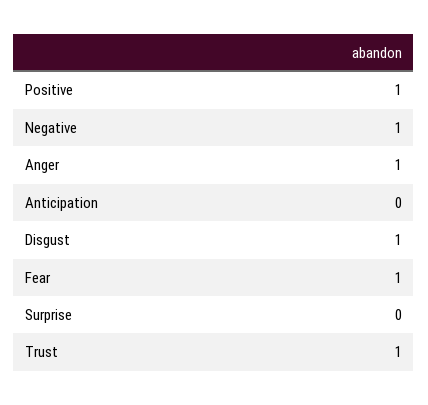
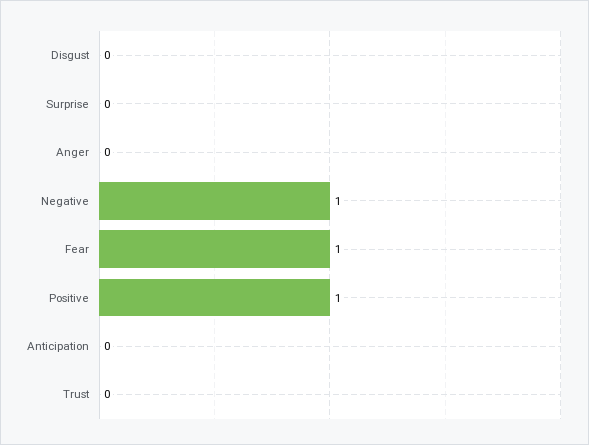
Anger: 1 -> 0
Disgust: 1 -> 0
Trust: 1 -> 0

